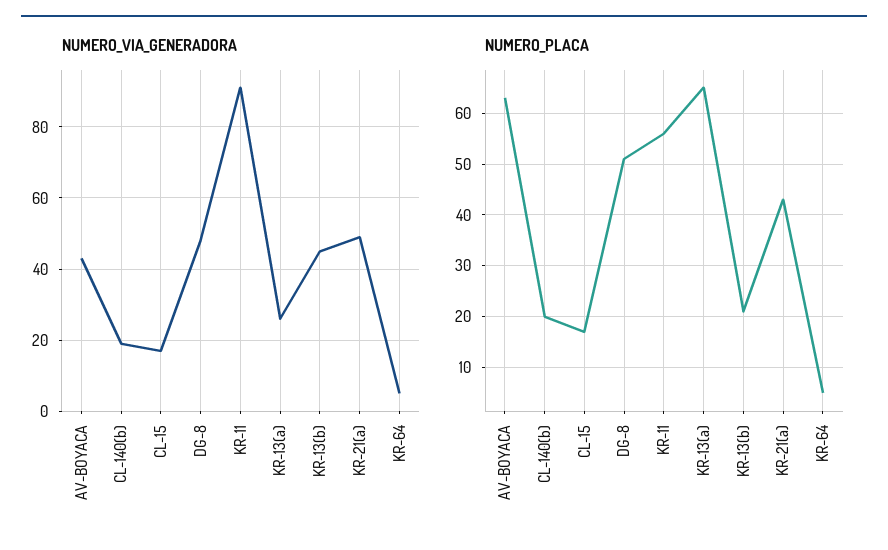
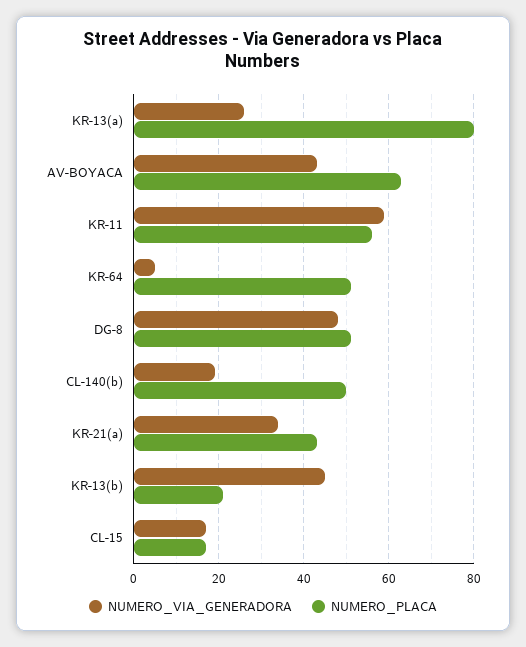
NUMERO_VIA_GENERADORA, KR-11: 90 -> 60
NUMERO_VIA_GENERADORA, KR-21(a): 50 -> 35
NUMERO_PLACA, CL-140(b): 20 -> 50
NUMERO_PLACA, KR-13(a): 65 -> 80
NUMERO_PLACA, KR-64: 5 -> 50

